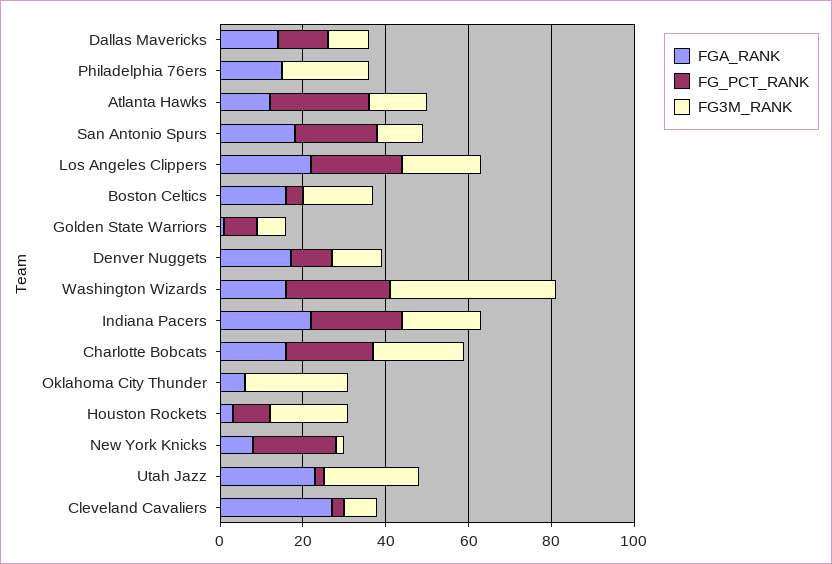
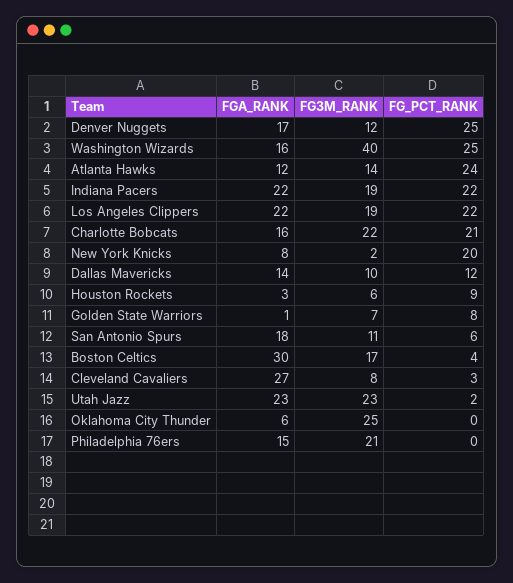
FG_PCT_RANK, San Antonio Spurs: 20 -> 6
FGA_RANK, Boston Celtics: 15 -> 30
FG_PCT_RANK, Denver Nuggets: 10 -> 25
FG3M_RANK, Houston Rockets: 20 -> 6

